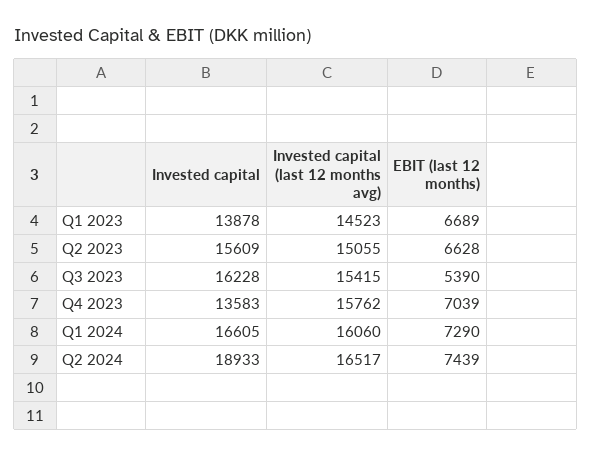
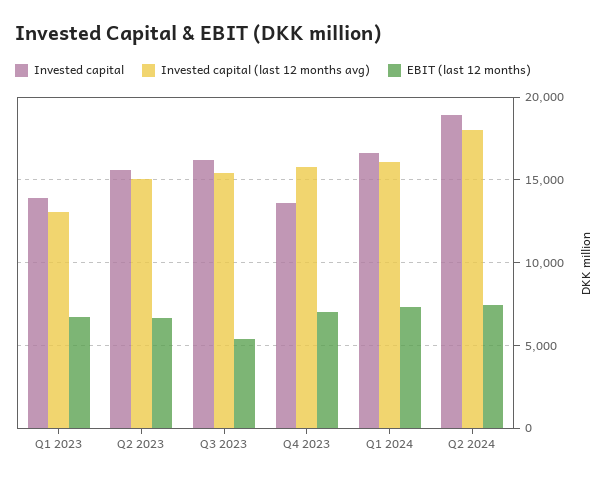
Invested capital (last 12 months avg), Q1 2023: 14523 -> 13000
Invested capital (last 12 months avg), Q2 2024: 16517 -> 18000

